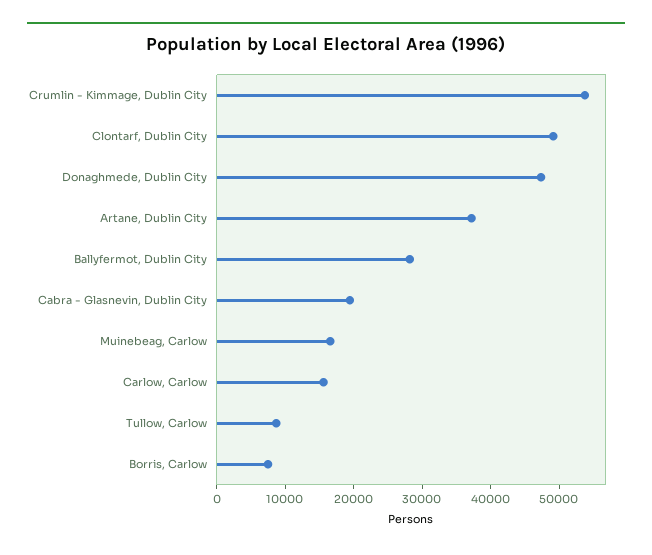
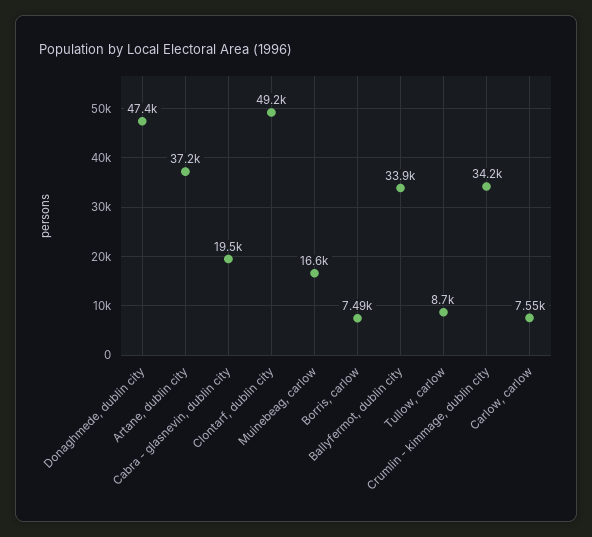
Crumlin - Kimmage, Dublin City: 54000 -> 34200
Ballyfermot, Dublin City: 28000 -> 33900
Carlow, Carlow: 16000 -> 7550

